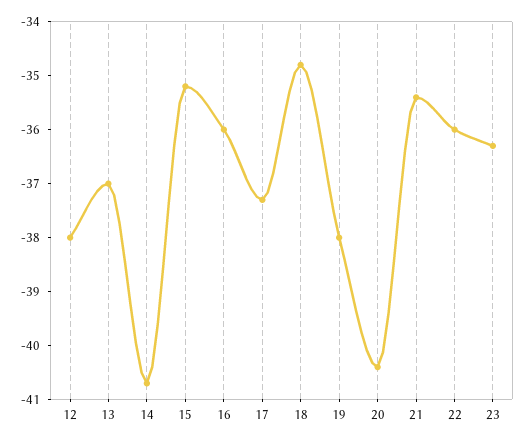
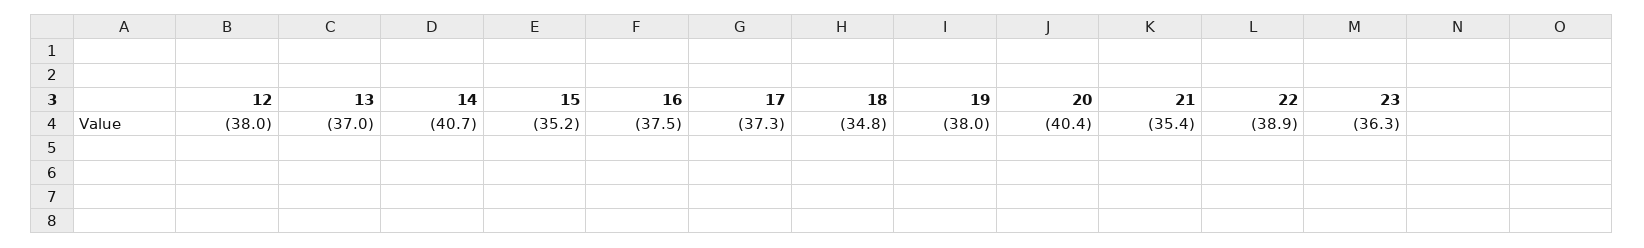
16: -36 -> -37.5
22: -36 -> -38.9

